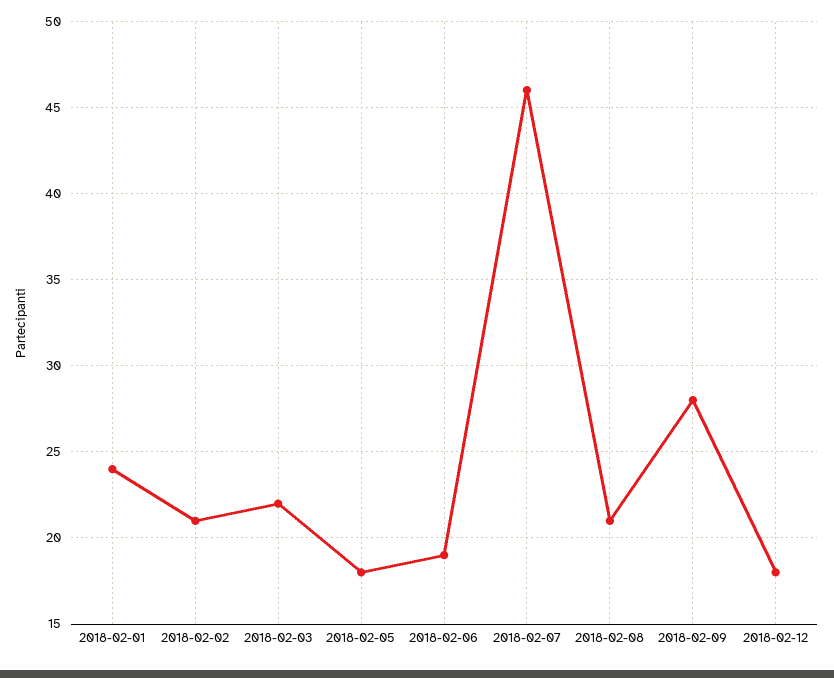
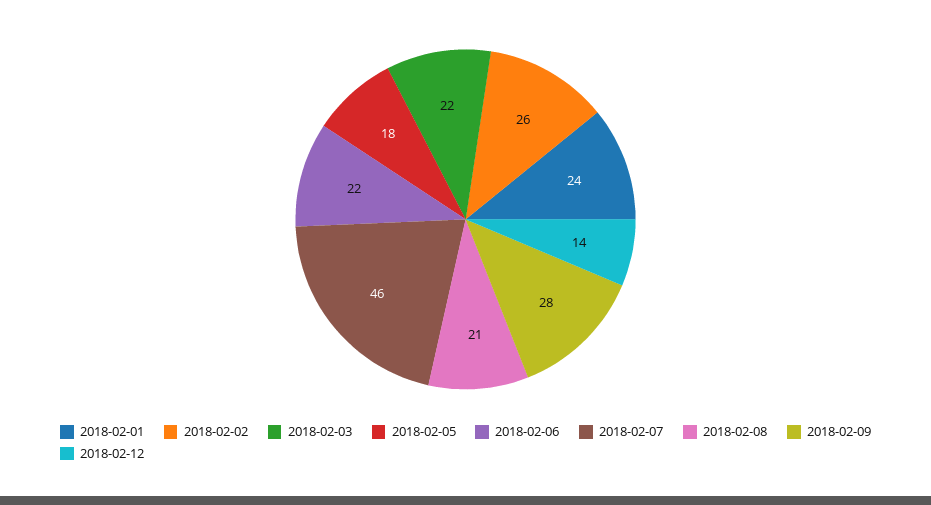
2018-02-02: 21 -> 26
2018-02-06: 19 -> 22
2018-02-12: 18 -> 14

